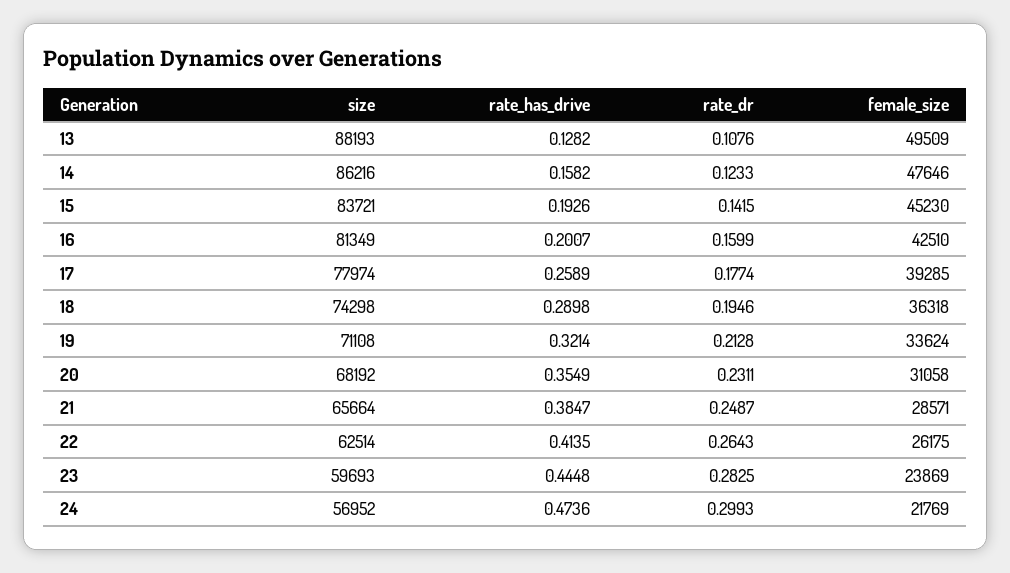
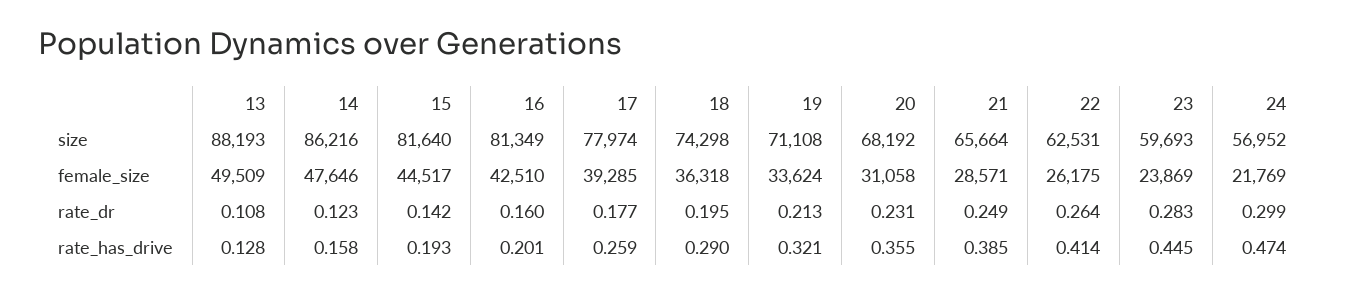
size, 15: 83721 -> 81640
female_size, 15: 45230 -> 44517
size, 22: 62514 -> 62531

